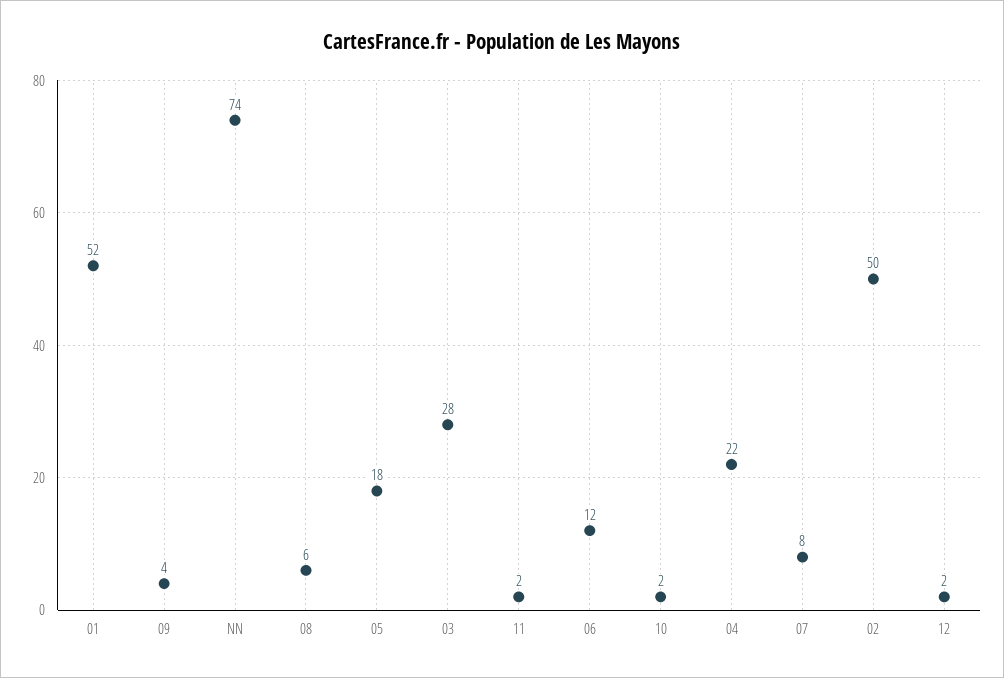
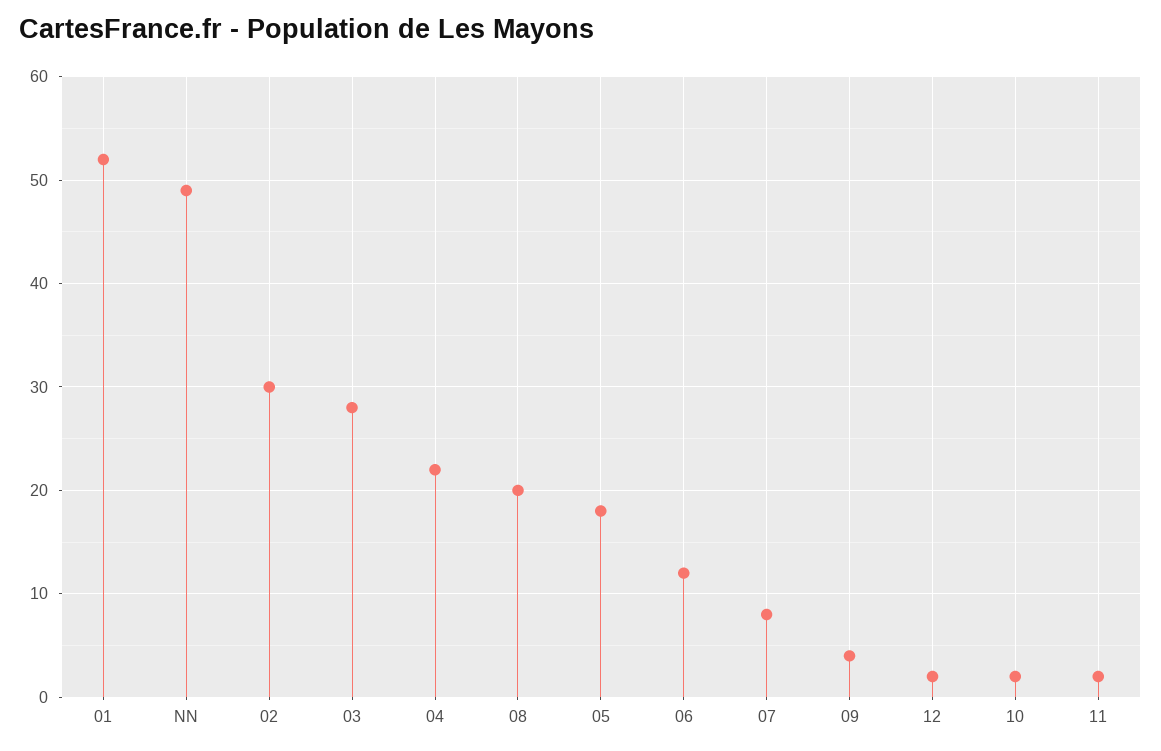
NN: 74 -> 49
08: 6 -> 20
02: 50 -> 30

